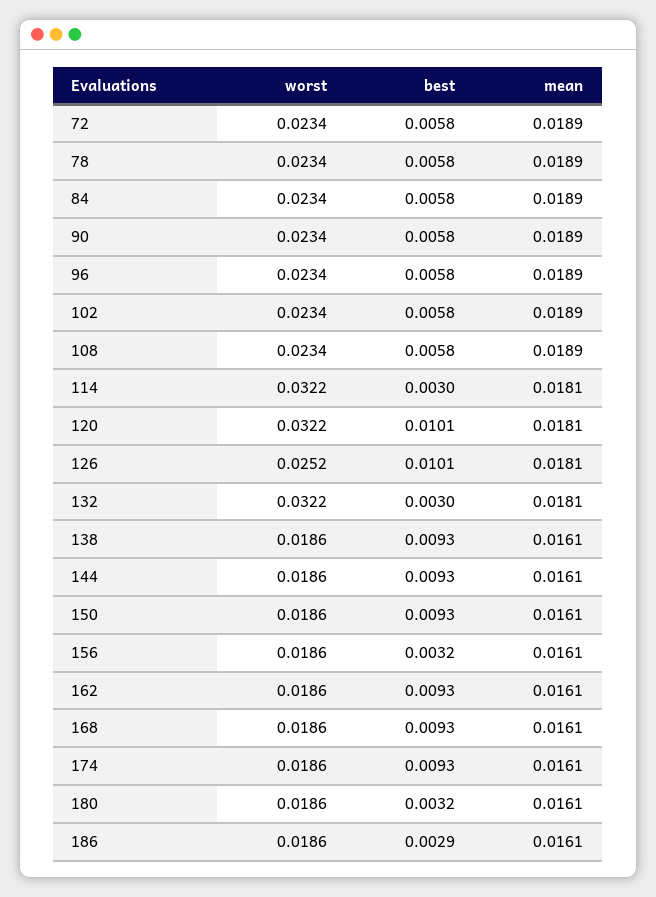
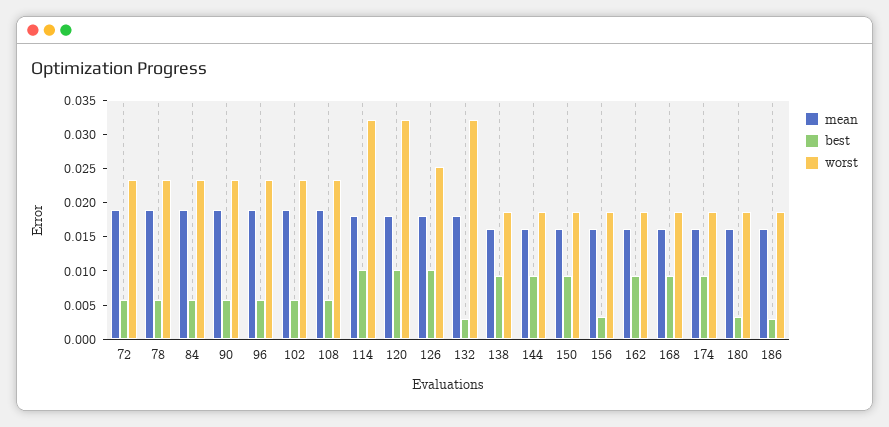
best, 114: 0.003 -> 0.01

